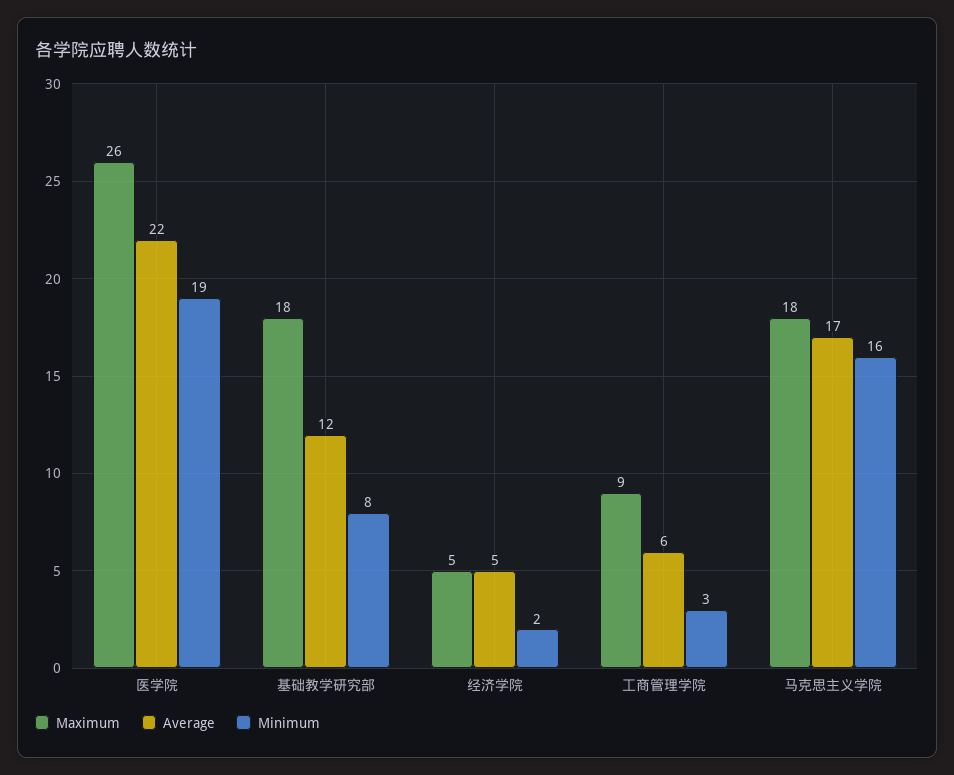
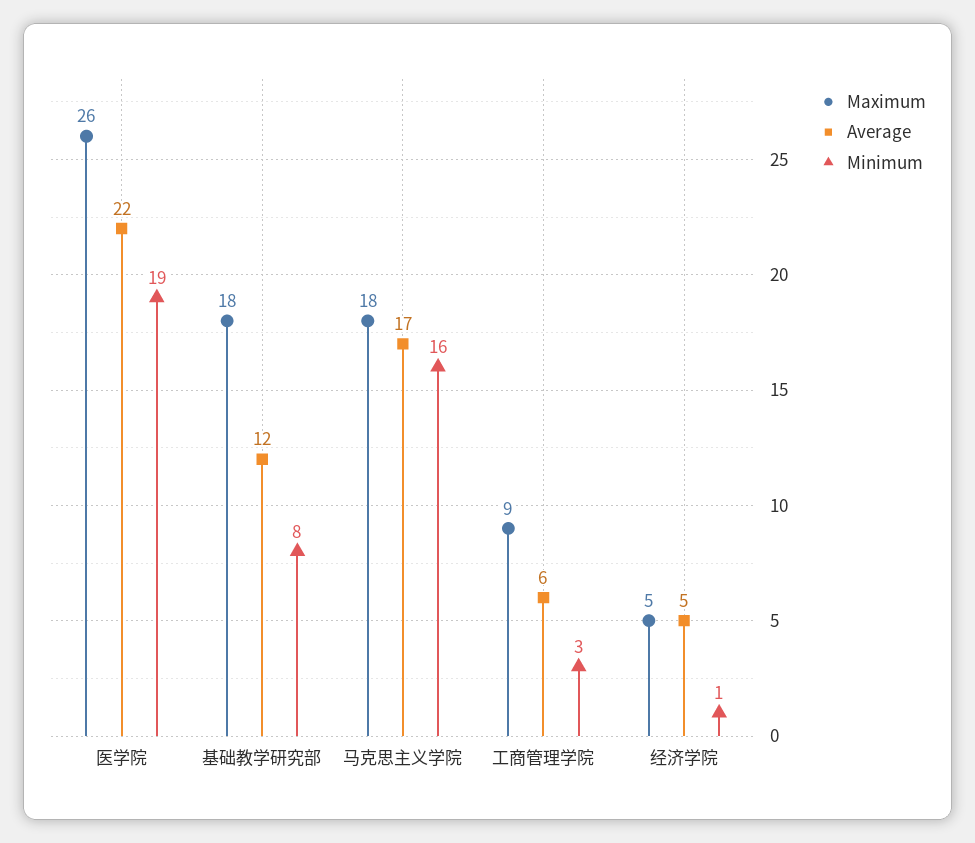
Minimum, 经济学院: 2 -> 1

